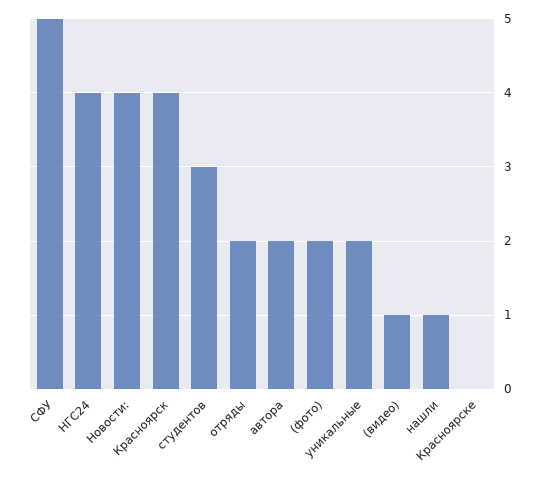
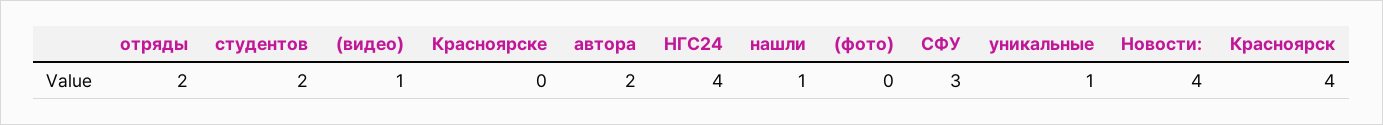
СФУ: 5 -> 3
студентов: 3 -> 2
(фото): 2 -> 0
уникальные: 2 -> 1

